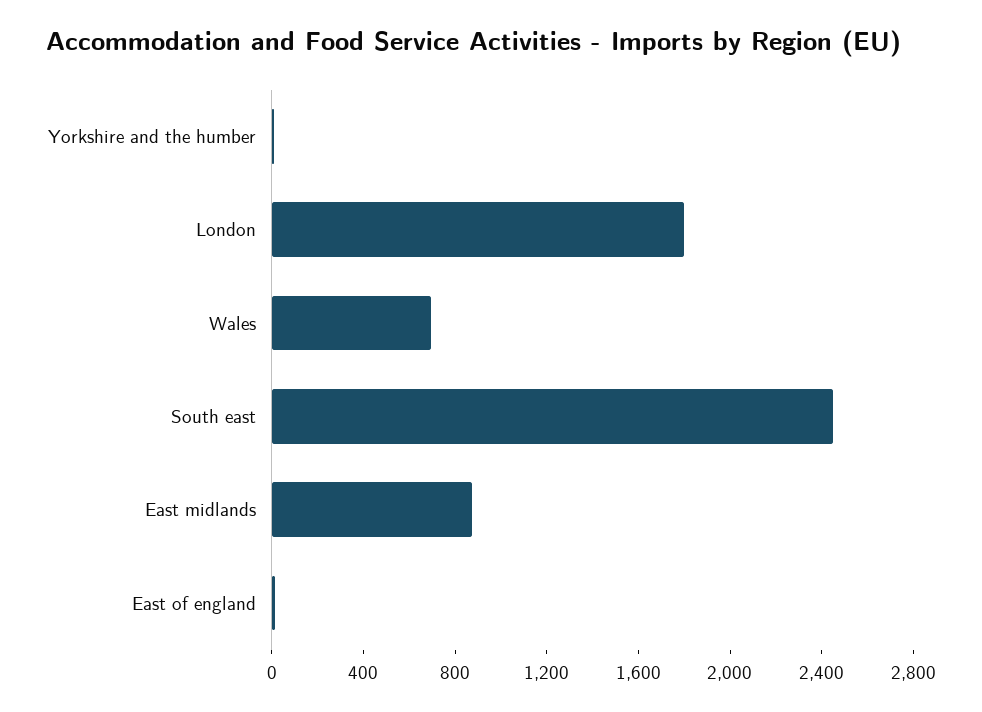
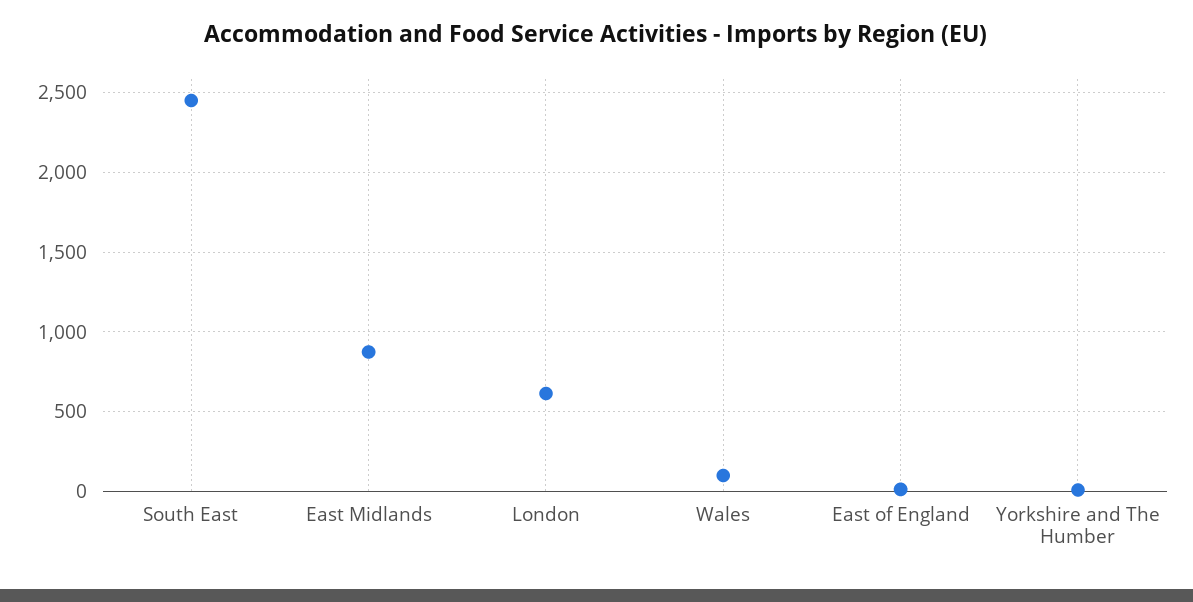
London: 1800 -> 600
Wales: 700 -> 100

